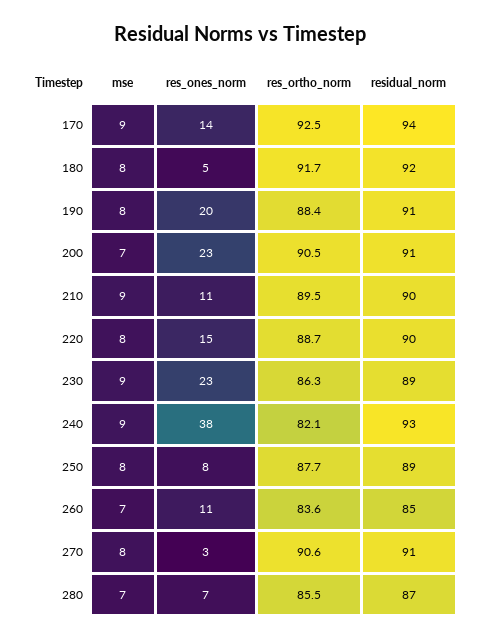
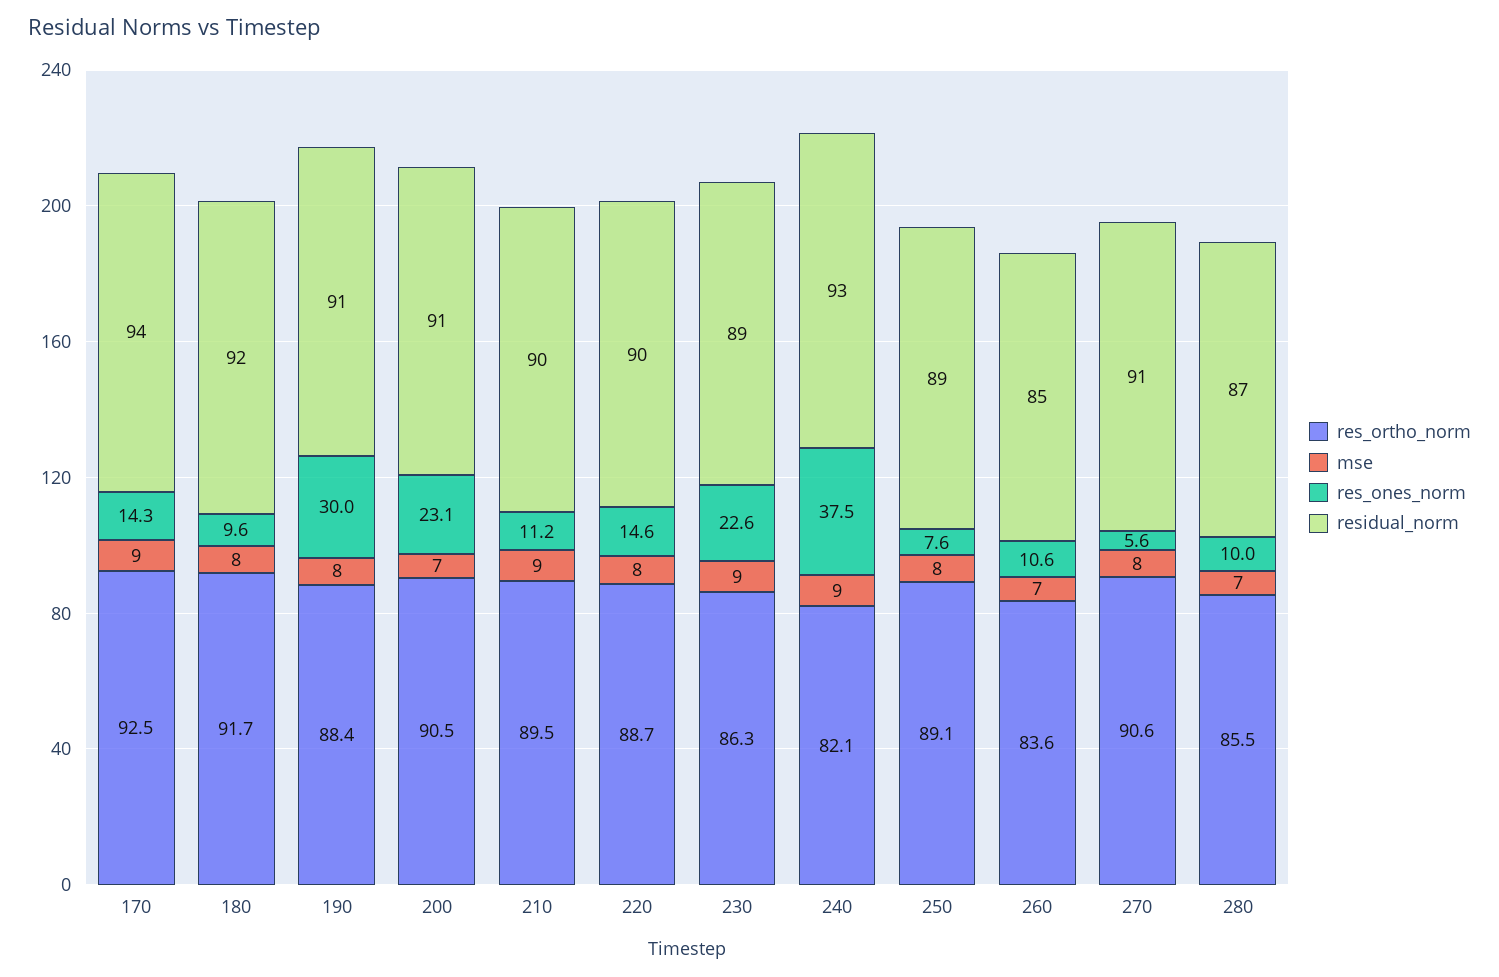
res_ones_norm, 180: 5 -> 9.6
res_ones_norm, 190: 20 -> 30
res_ortho_norm, 250: 87.7 -> 89.1
res_ones_norm, 270: 3 -> 5.6
res_ones_norm, 280: 7 -> 10

